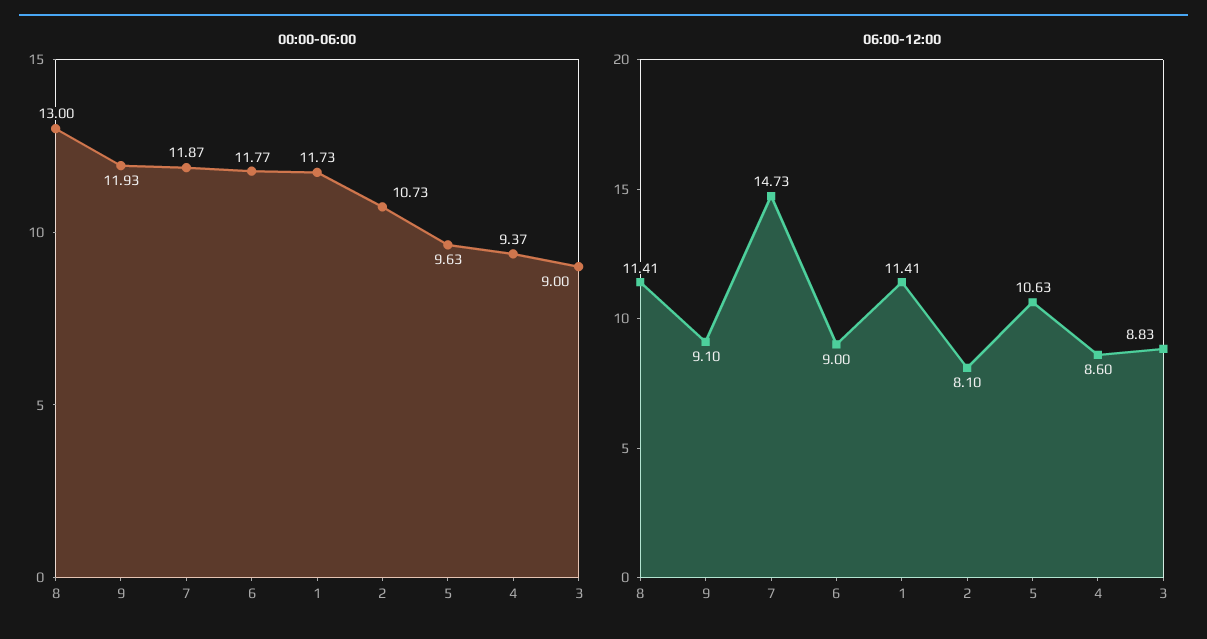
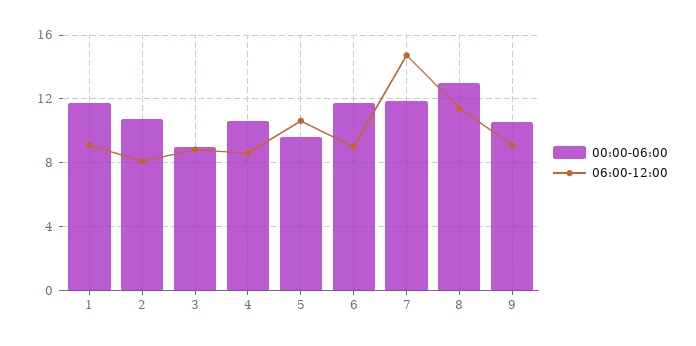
00:00-06:00, 9: 11.93 -> 10.5
00:00-06:00, 4: 9.37 -> 10.5
06:00-12:00, 1: 11.41 -> 9

